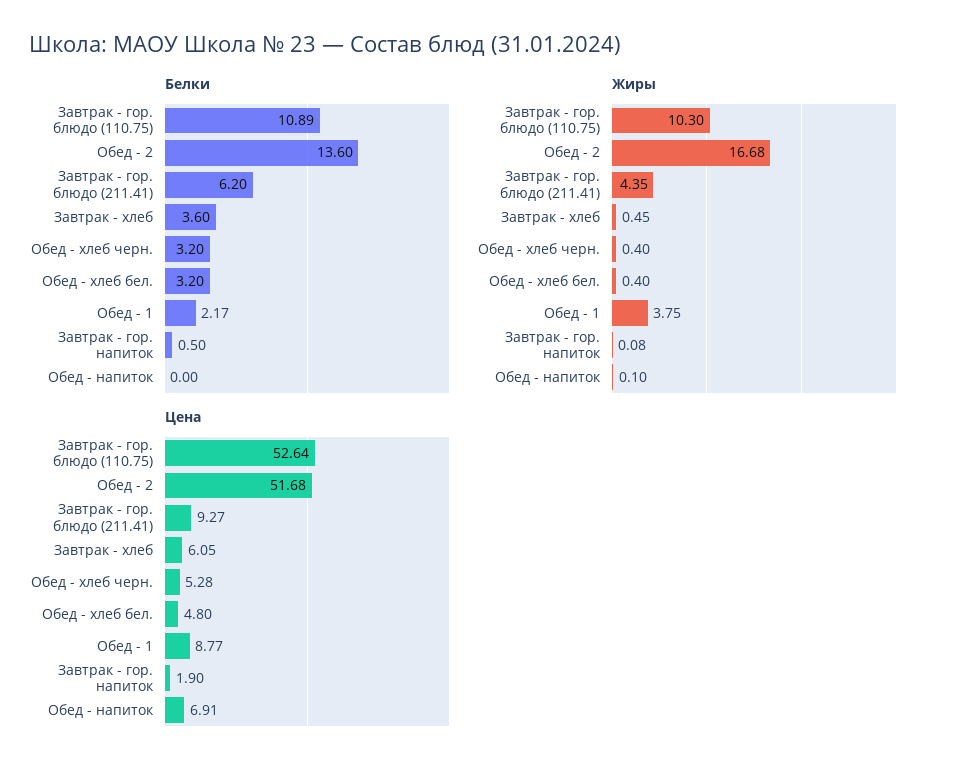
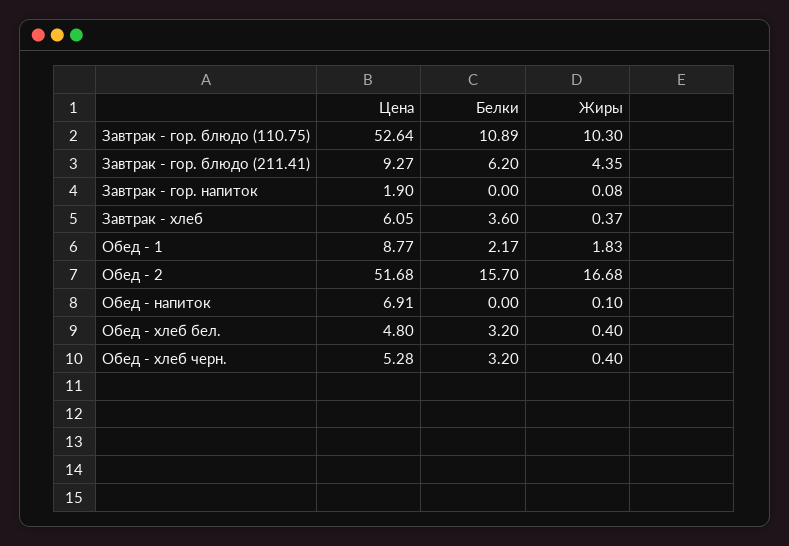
Белки, Обед - 2: 13.6 -> 15.7
Белки, Завтрак - гор. напиток: 0.5 -> 0
Жиры, Завтрак - хлеб: 0.45 -> 0.37
Жиры, Обед - 1: 3.75 -> 1.83

